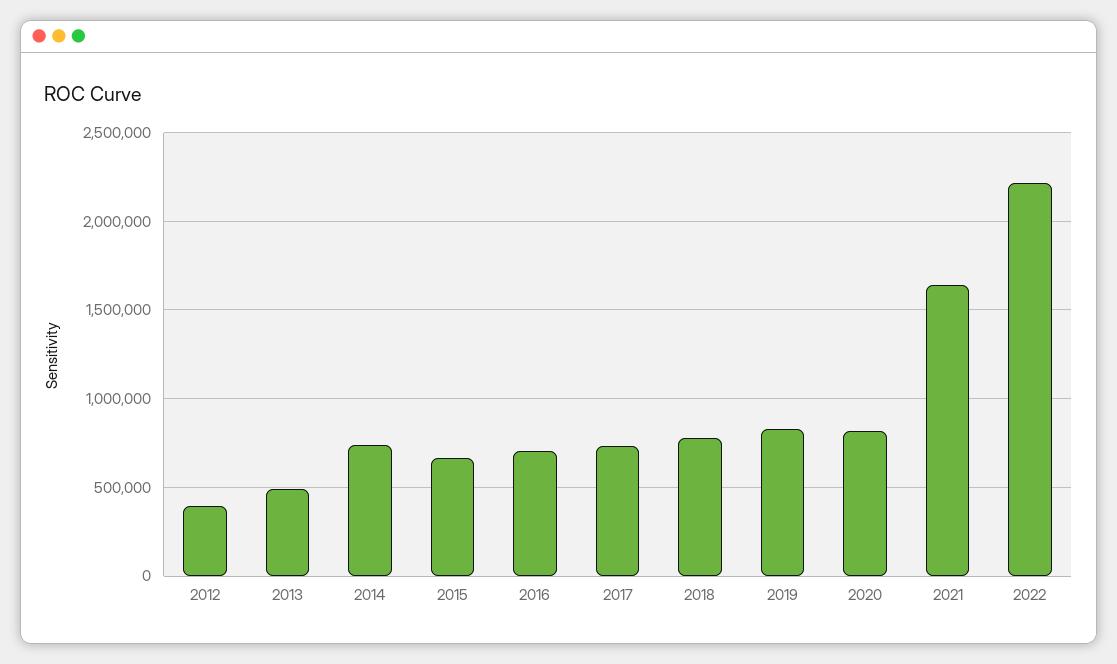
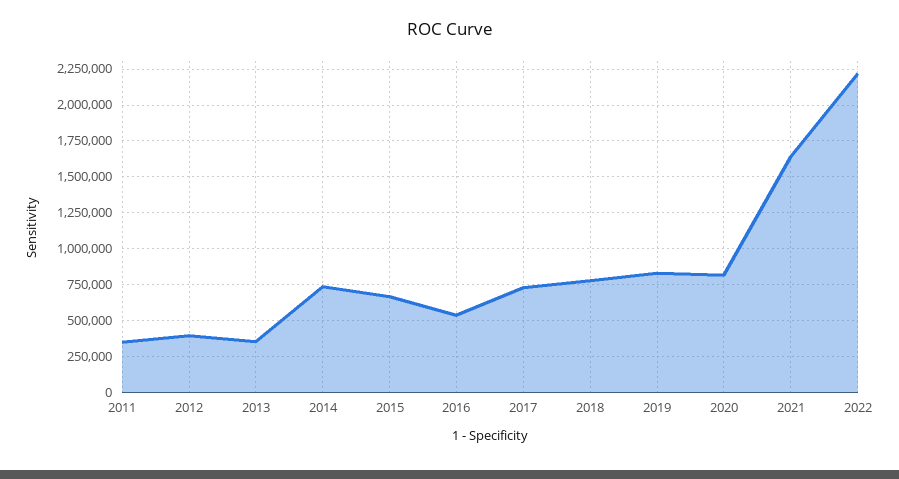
2013: 500000 -> 350000
2016: 700000 -> 550000
2011: none -> 350000

